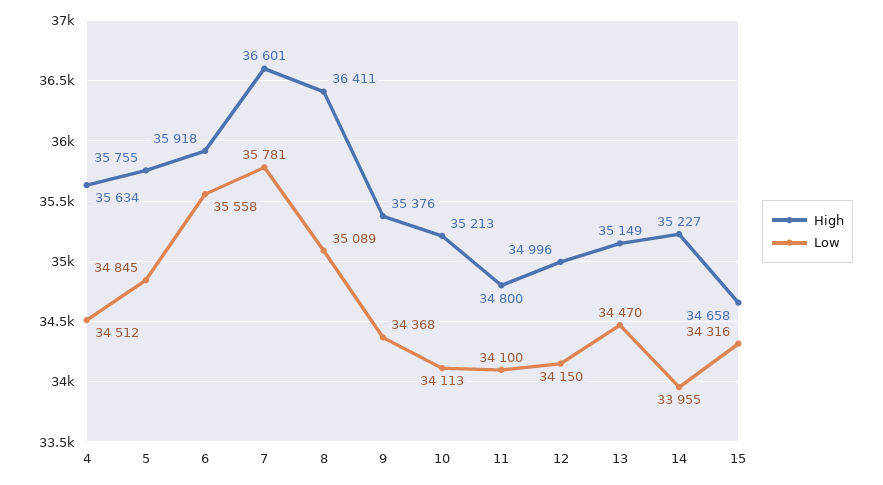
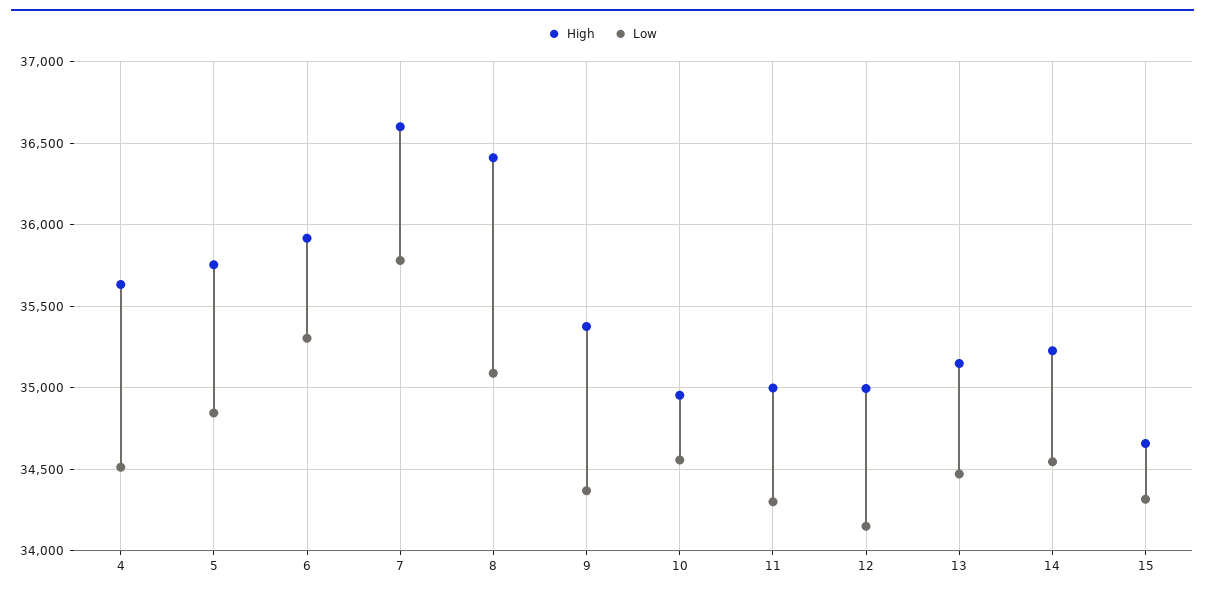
Low, 6: 35558 -> 35300
High, 10: 35213 -> 34950
Low, 10: 34113 -> 34550
High, 11: 34800 -> 35000
Low, 11: 34100 -> 34300
Low, 14: 33955 -> 34550

